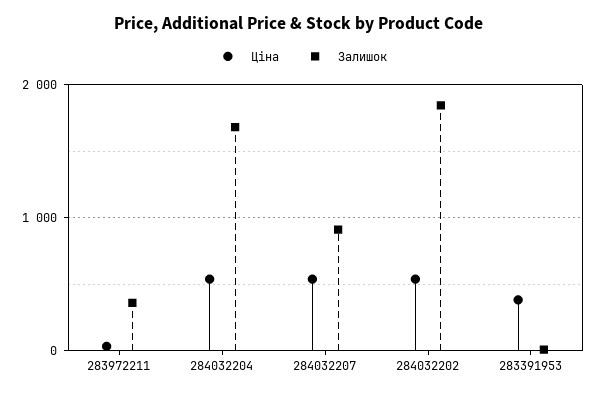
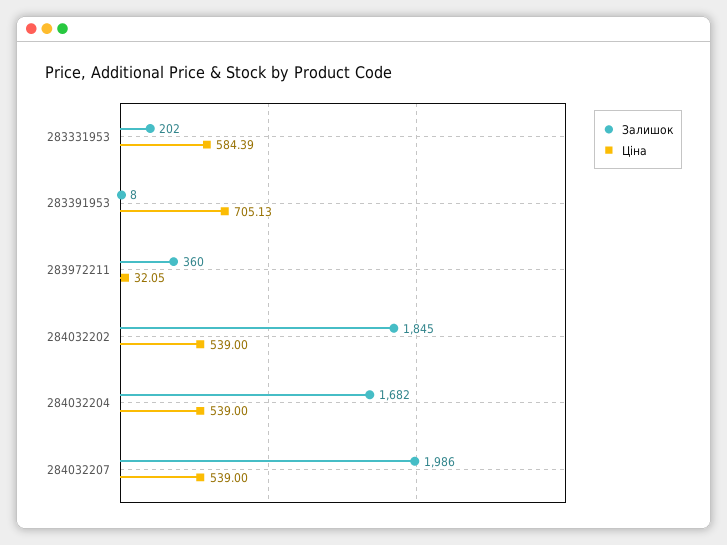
Залишок, 284032207: 900 -> 1986
Ціна, 283391953: 400 -> 705.13
Залишок, 283331953: none -> 202
Ціна, 283331953: none -> 584.39

